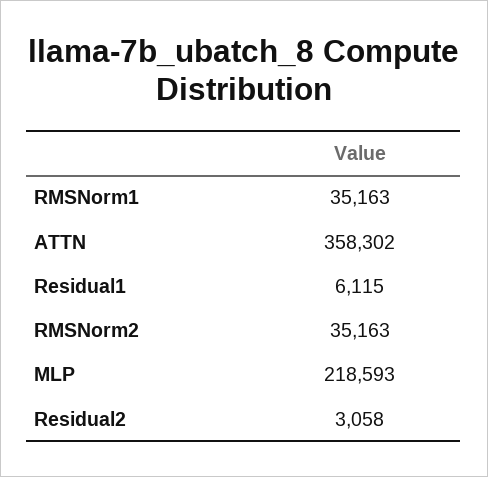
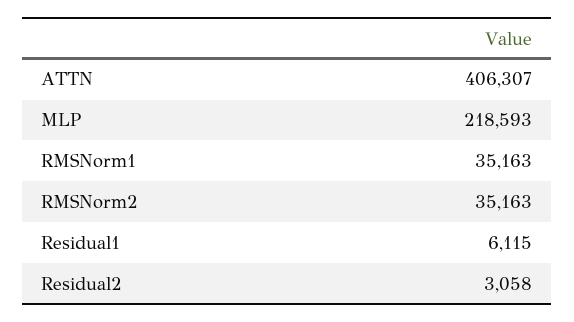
ATTN: 358302 -> 406307

